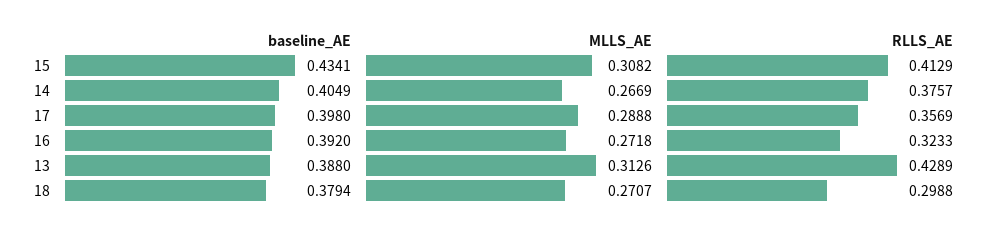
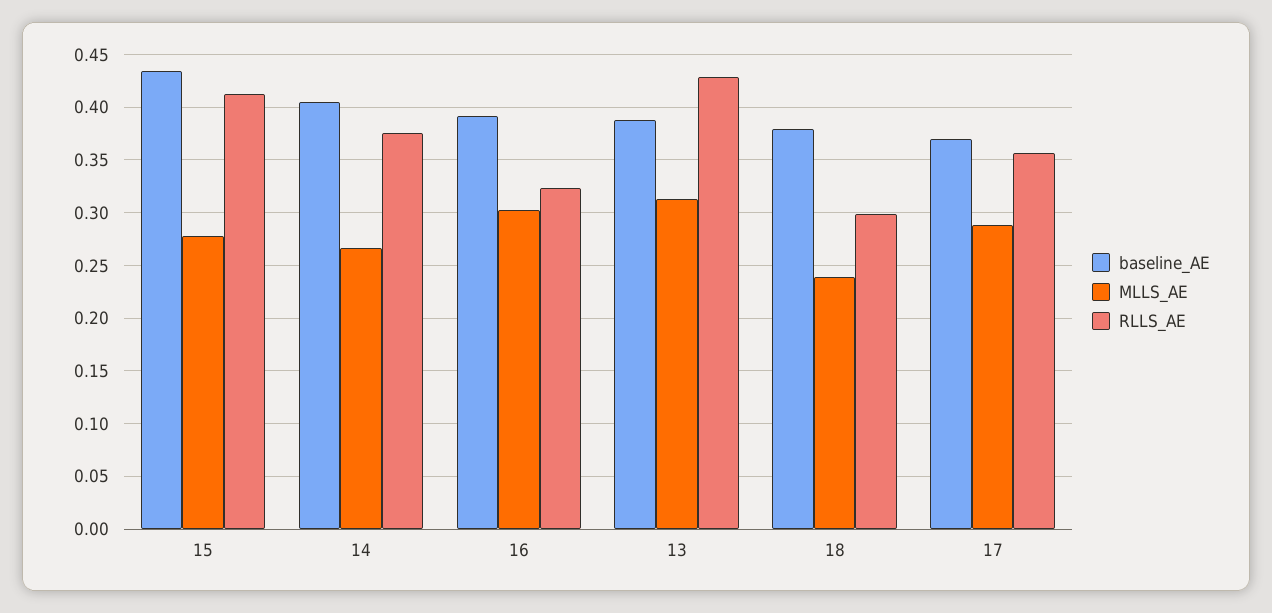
MLLS_AE, 15: 0.3082 -> 0.28
baseline_AE, 17: 0.398 -> 0.37
MLLS_AE, 16: 0.2718 -> 0.3
MLLS_AE, 18: 0.2707 -> 0.24

